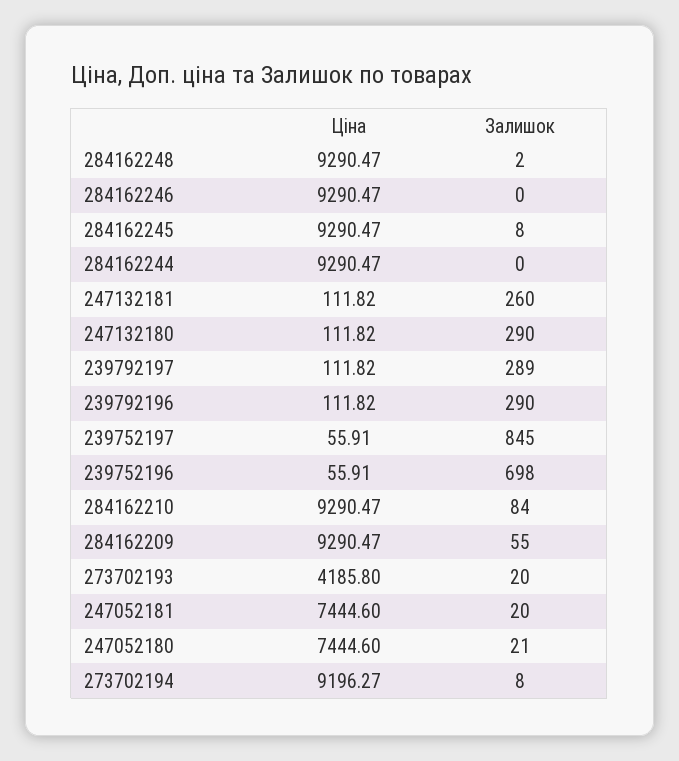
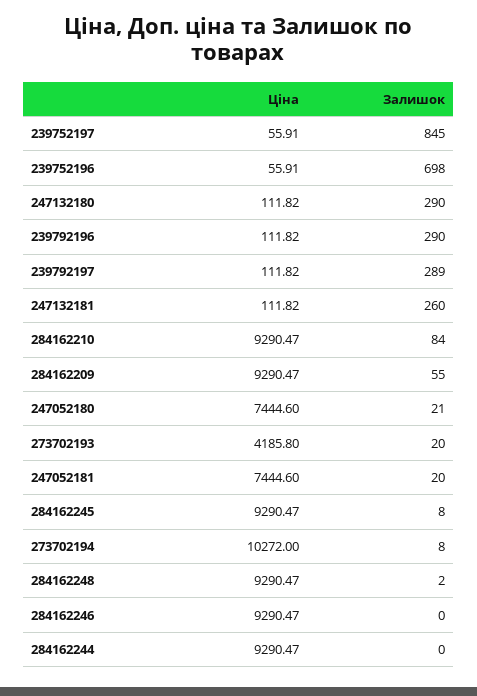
Ціна, 273702194: 9196.27 -> 10272

